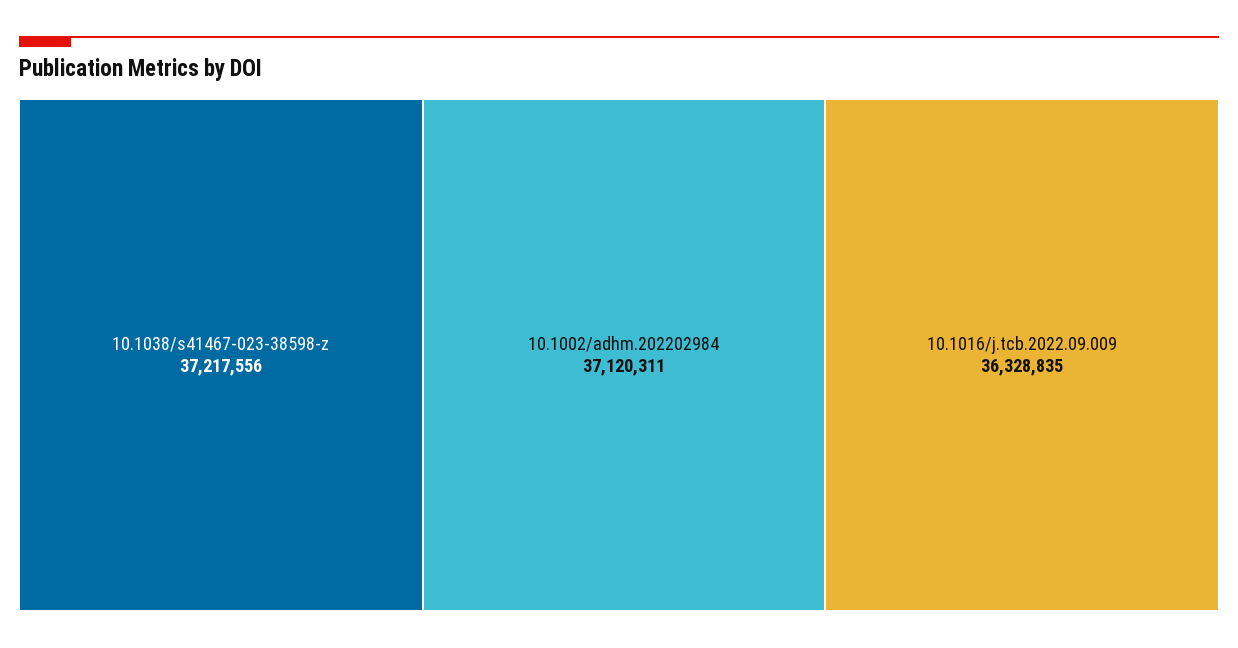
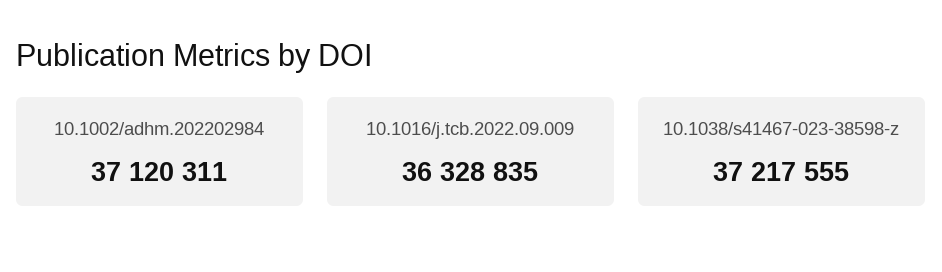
10.1038/s41467-023-38598-z: 37217556 -> 37217555

